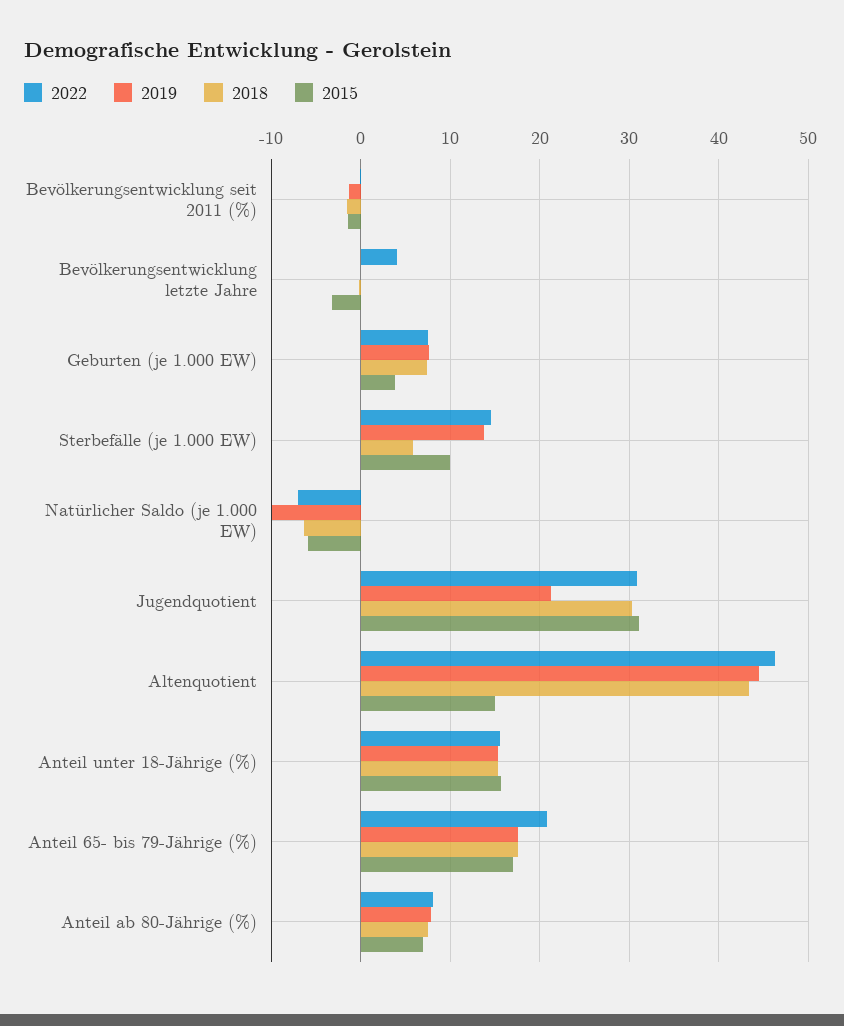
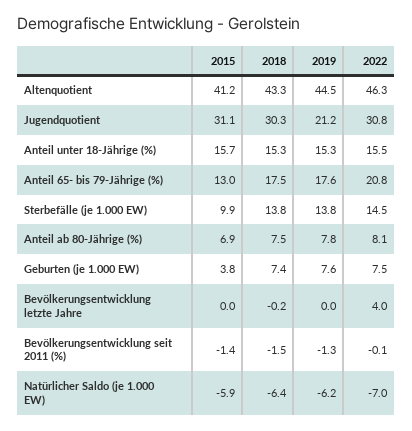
2015, Bevölkerungsentwicklung letzte Jahre: -3 -> 0
2018, Sterbefälle (je 1.000 EW): 6 -> 13.8
2019, Natürlicher Saldo (je 1.000 EW): -10 -> -6.2
2015, Altenquotient: 15 -> 41.2
2015, Anteil 65- bis 79-Jährige (%): 17 -> 13

